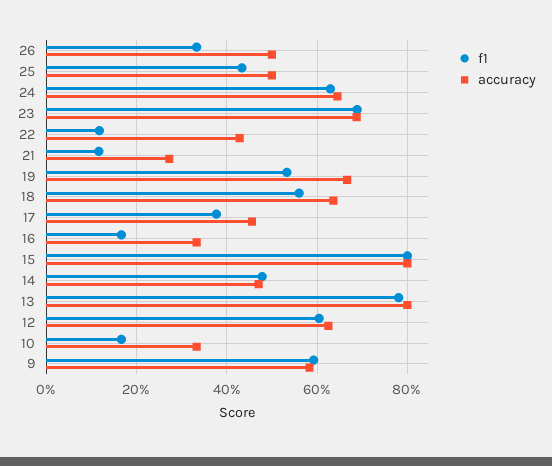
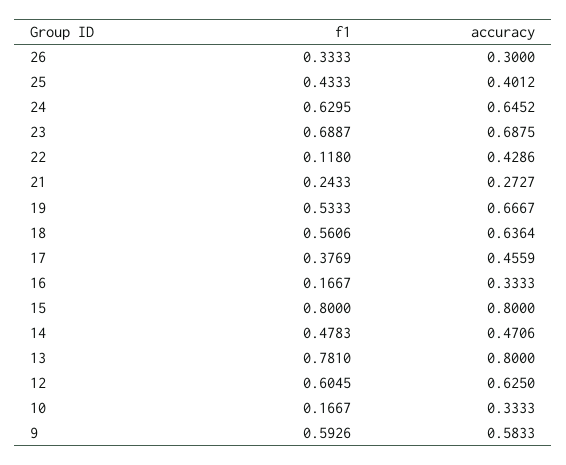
accuracy, 26: 0.5 -> 0.3
accuracy, 25: 0.5 -> 0.4012
f1, 21: 0.12 -> 0.2433

